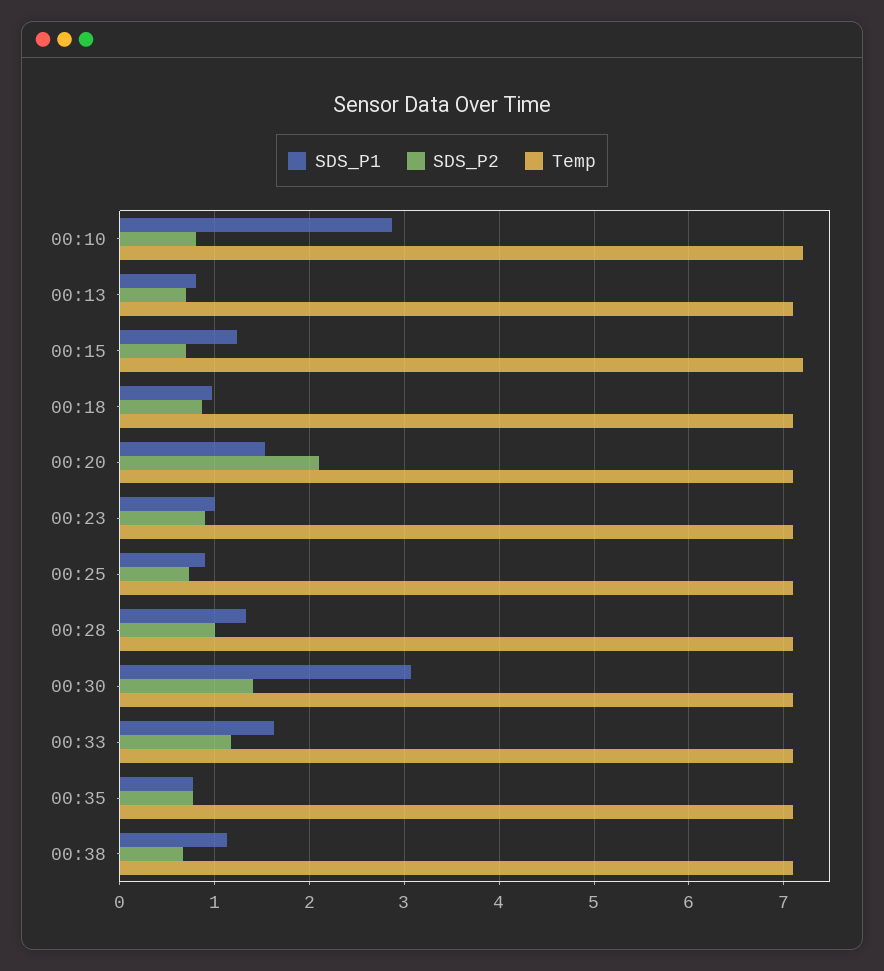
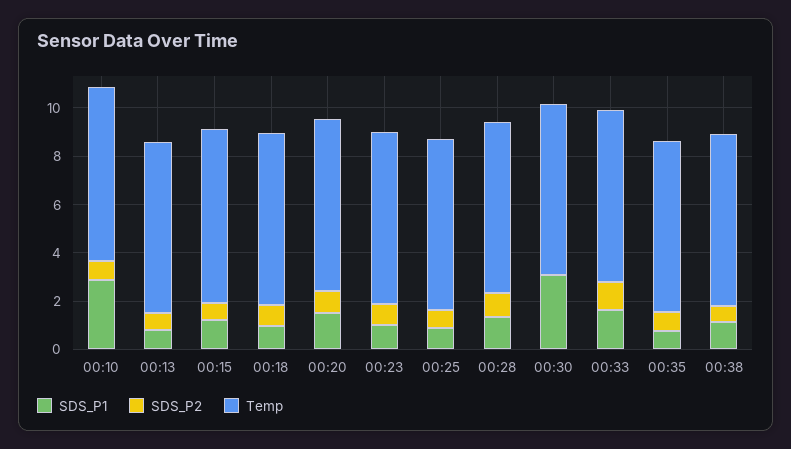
SDS_P2, 00:20: 2.1 -> 1
SDS_P2, 00:30: 1.4 -> 0

